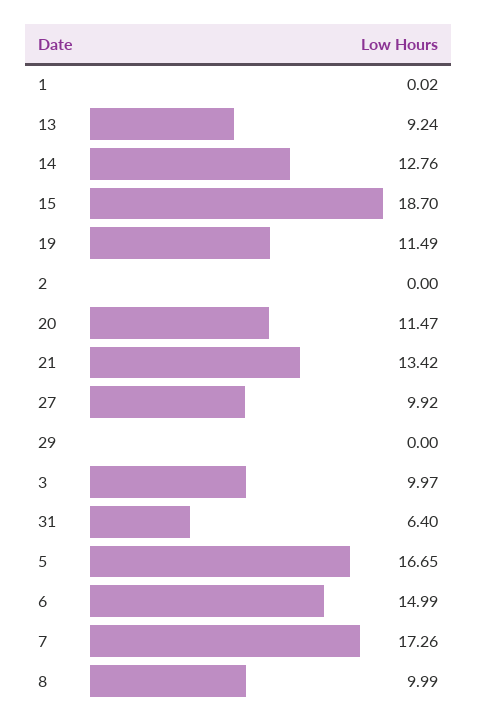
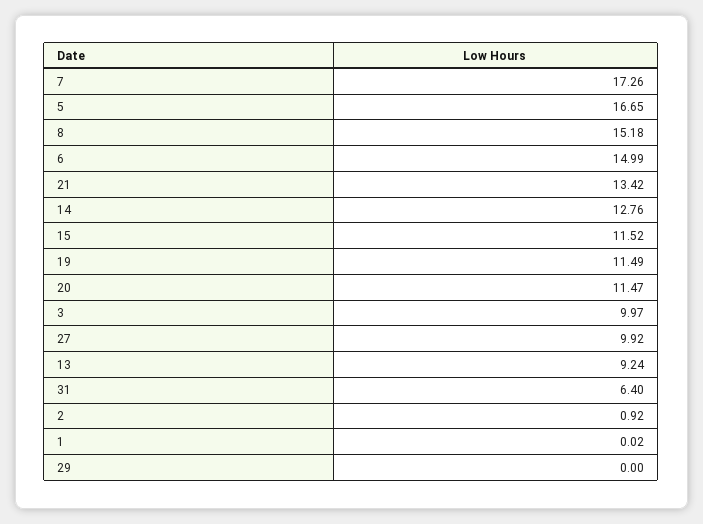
15: 18.7 -> 11.52
2: 0 -> 0.92
8: 9.99 -> 15.18

